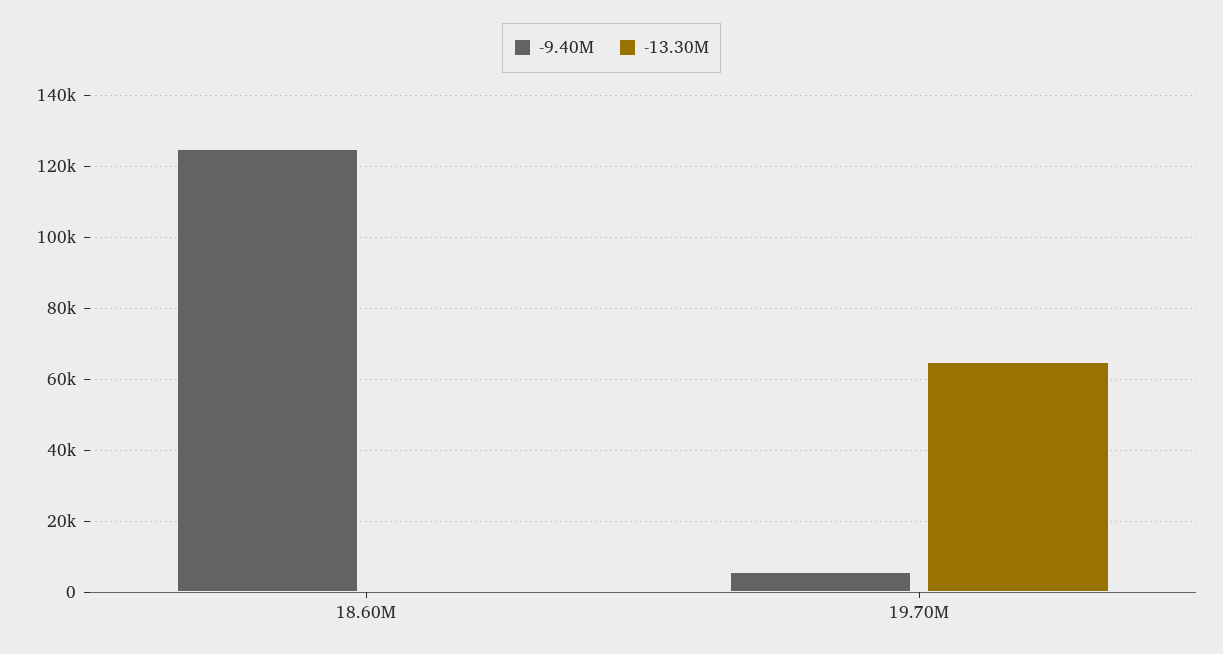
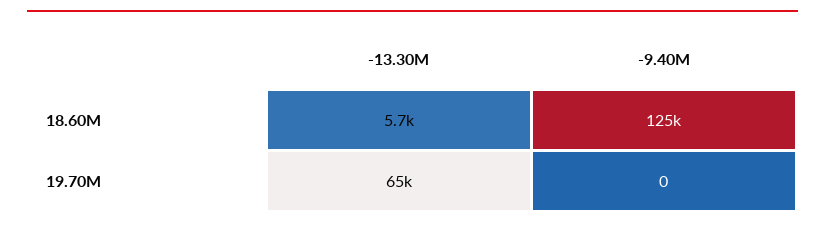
-13.30M, 18.60M: 0 -> 5700
-9.40M, 19.70M: 6000 -> 0

